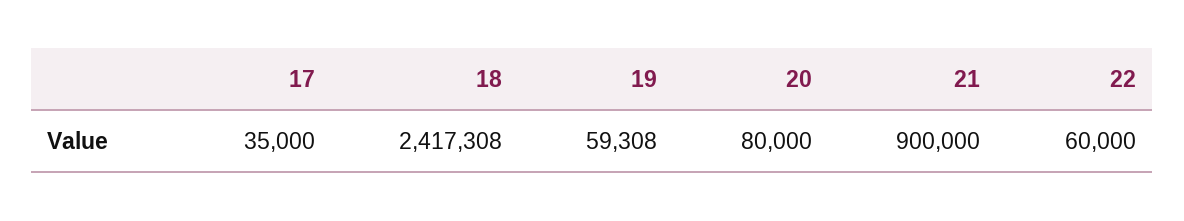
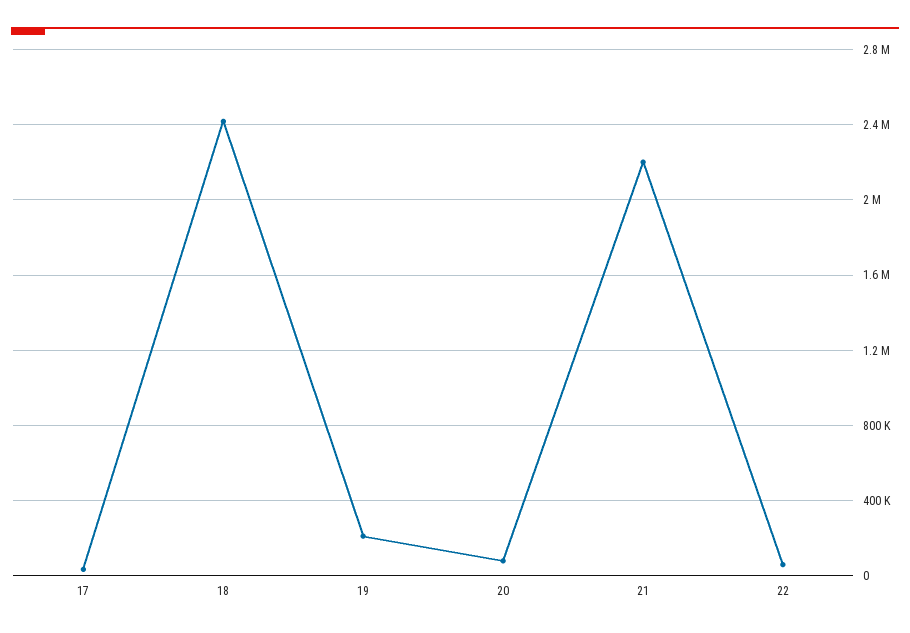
19: 59308 -> 200000
21: 900000 -> 2200000

